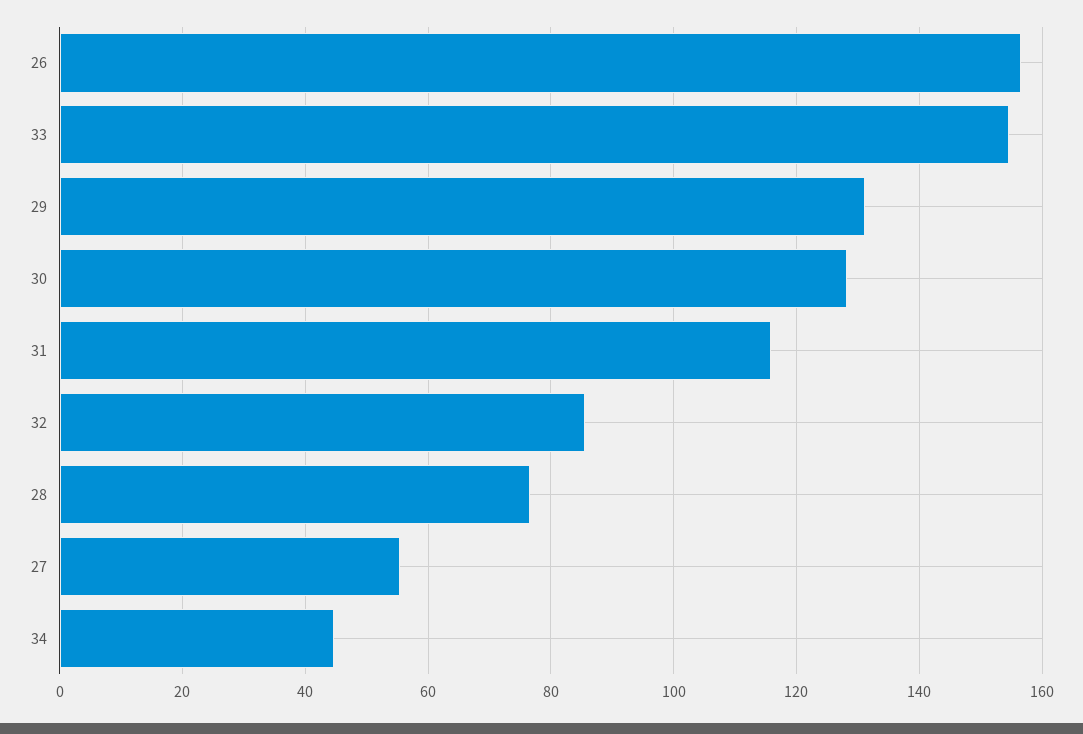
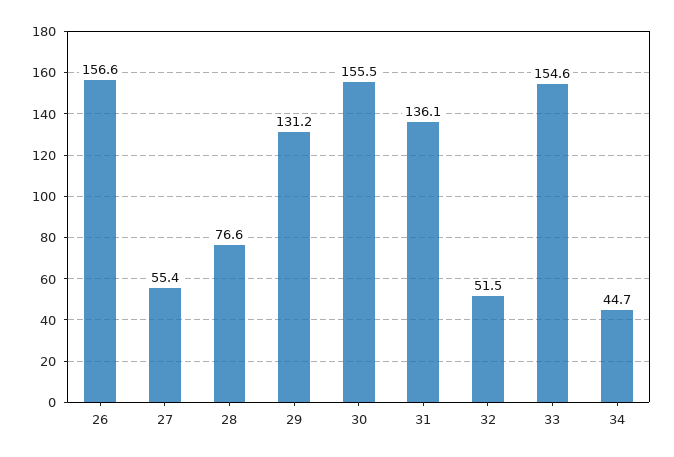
30: 128 -> 155.5
31: 116 -> 136.1
32: 86 -> 51.5

